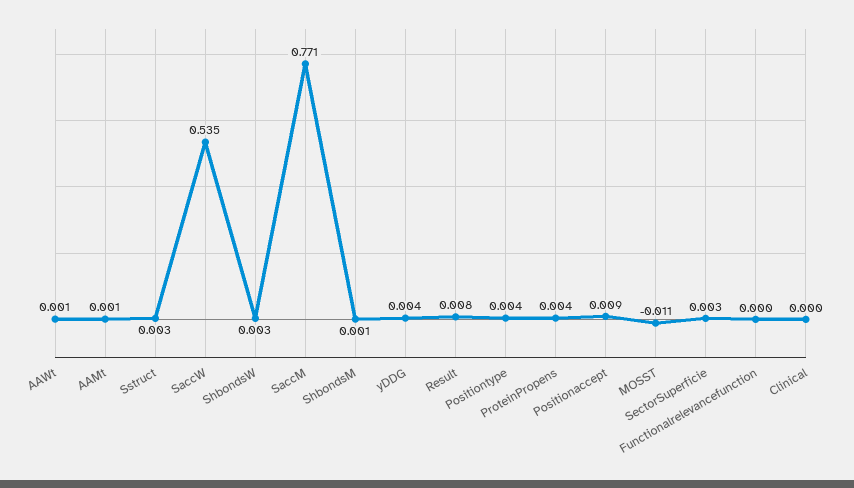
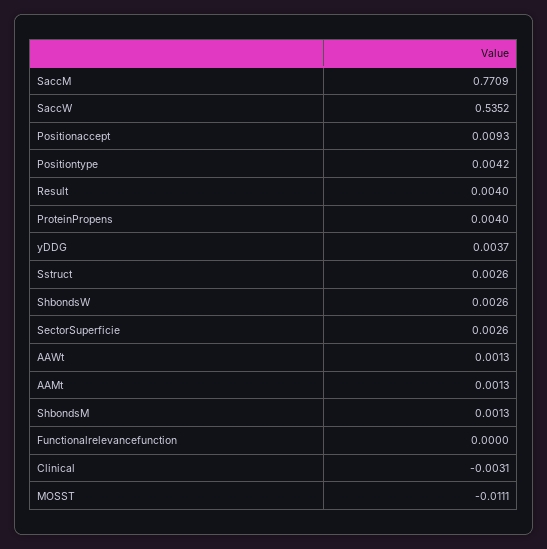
Result: 0.008 -> 0.004
Clinical: 0 -> -0.0031

